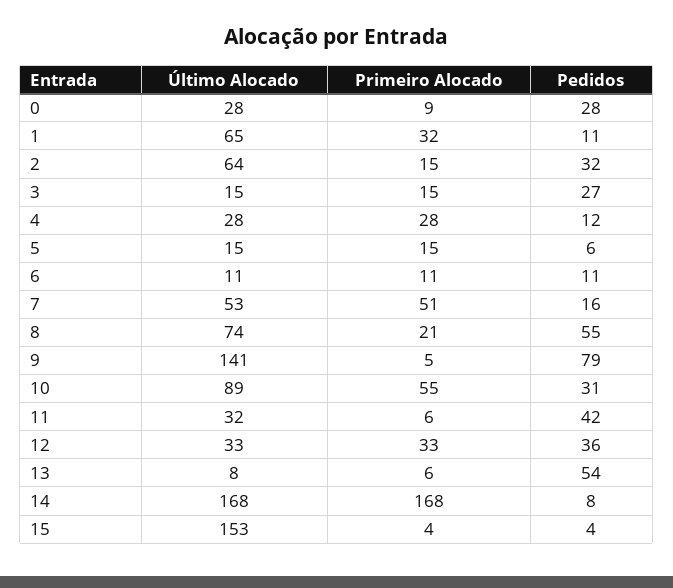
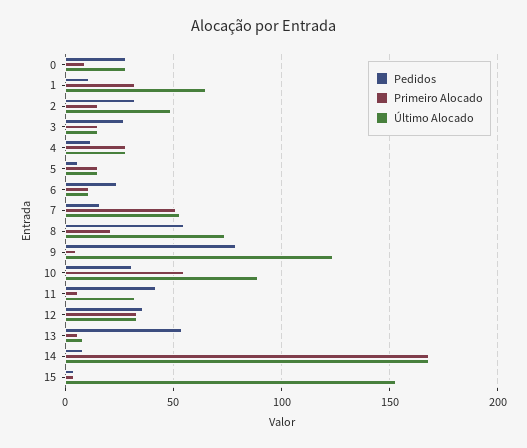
Último Alocado, 2: 64 -> 50
Pedidos, 6: 11 -> 25
Último Alocado, 9: 141 -> 125

